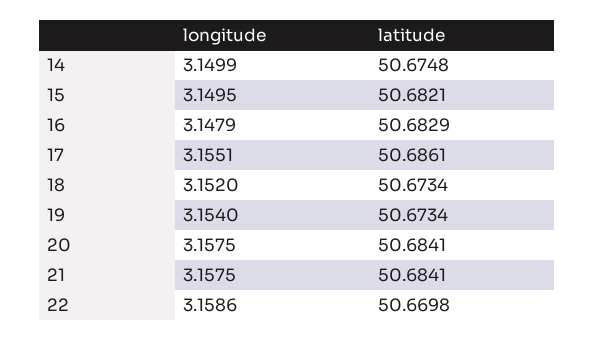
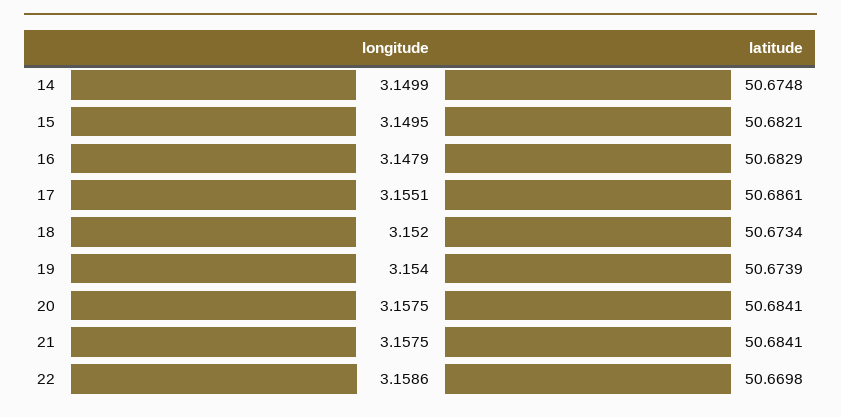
latitude, 19: 50.6734 -> 50.6739

